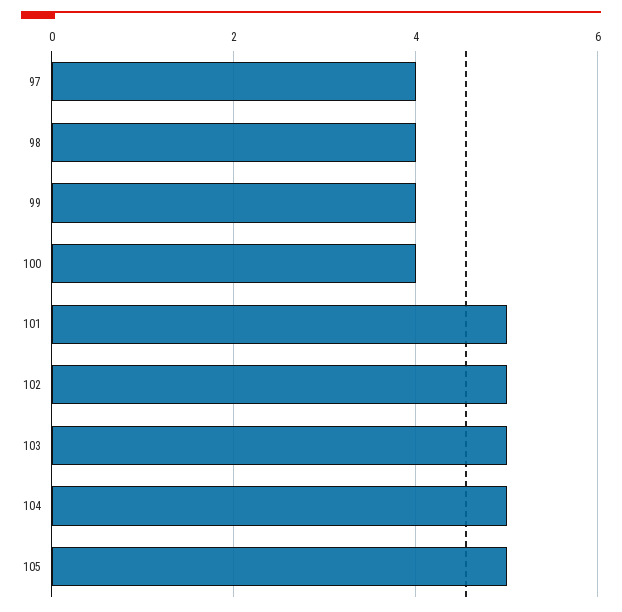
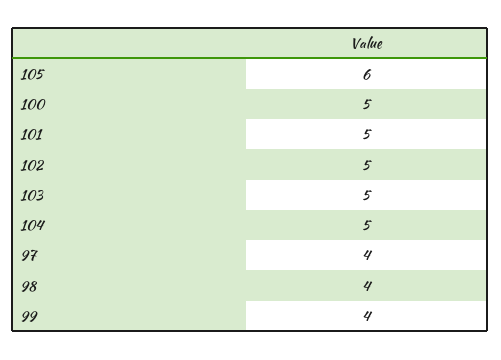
100: 4 -> 5
105: 5 -> 6

